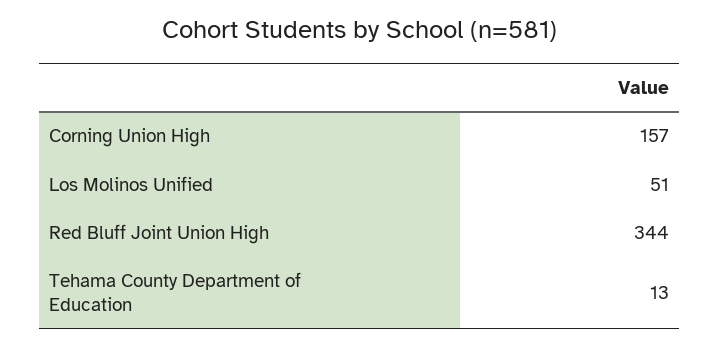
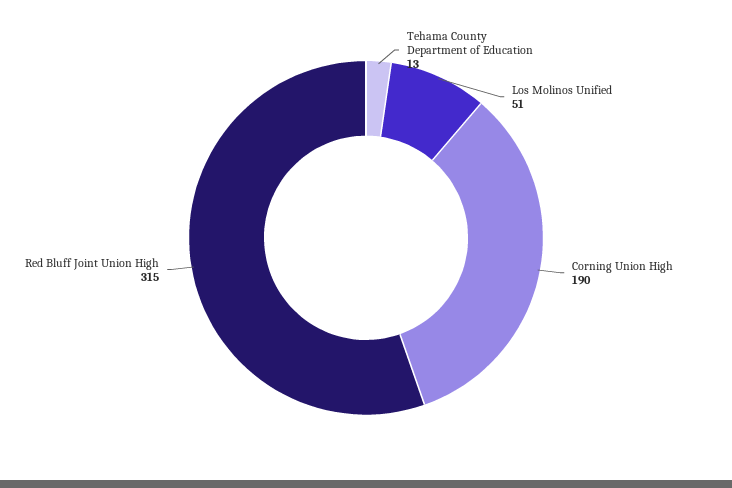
Corning Union High: 157 -> 190
Red Bluff Joint Union High: 344 -> 315

